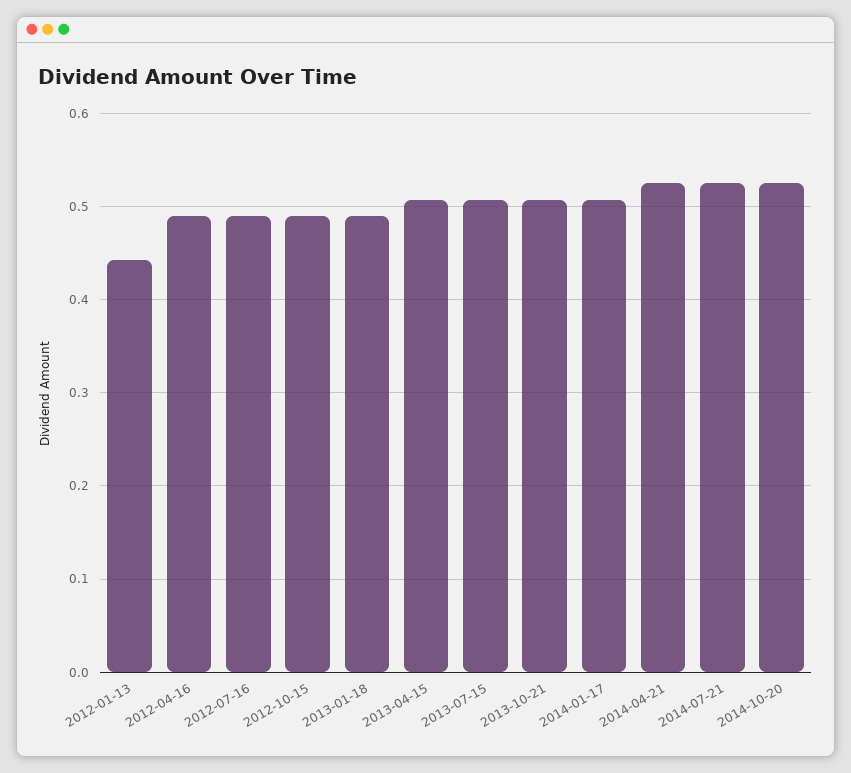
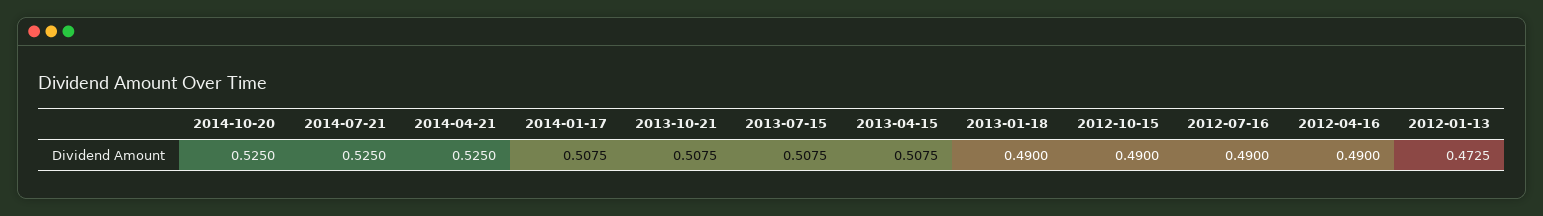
2012-01-13: 0.44 -> 0.4725

